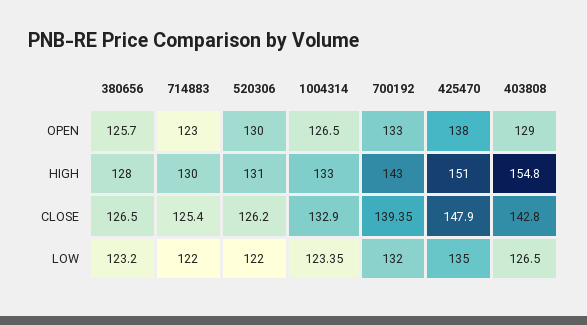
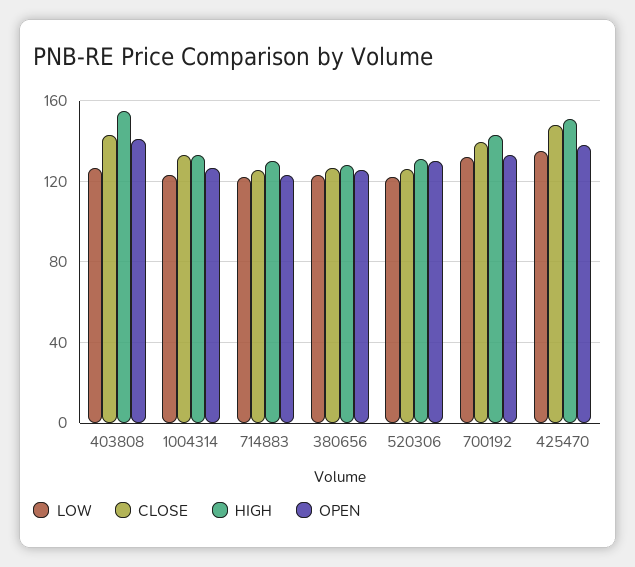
OPEN, 403808: 129 -> 140

